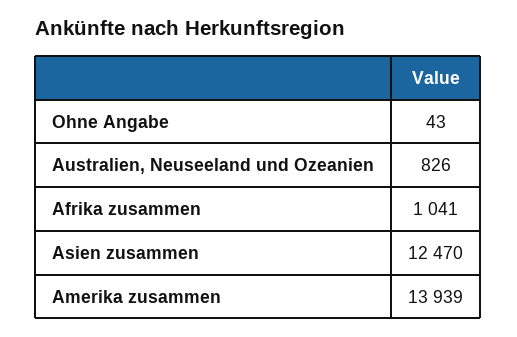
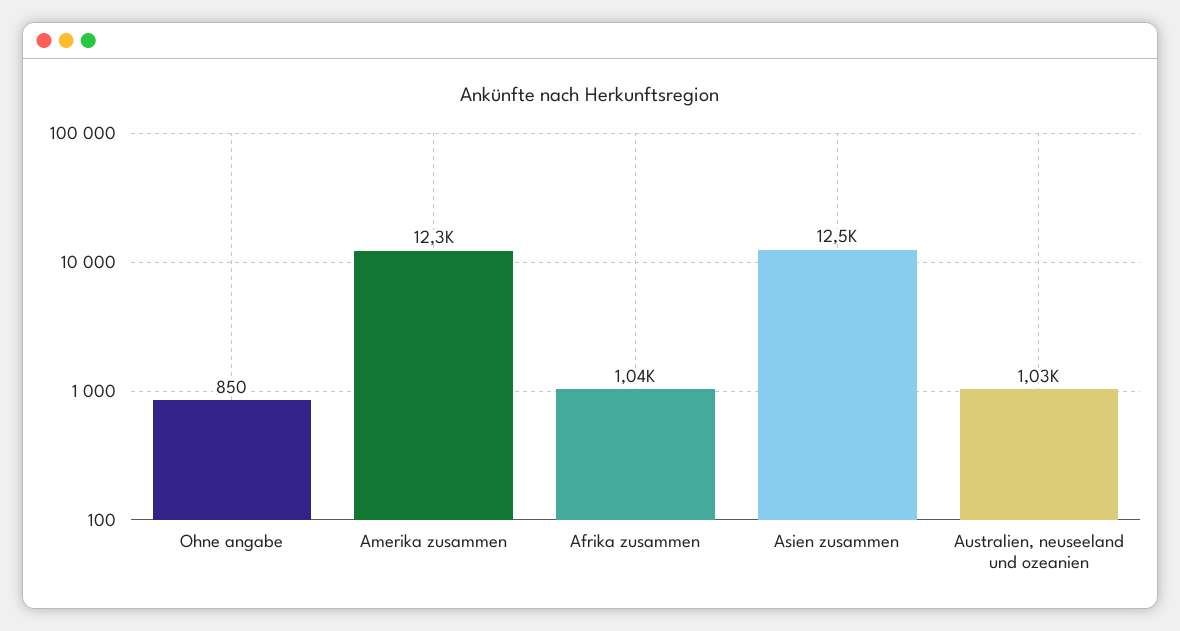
Ohne Angabe: 43 -> 850
Australien, Neuseeland und Ozeanien: 826 -> 1030
Amerika zusammen: 13939 -> 12300

